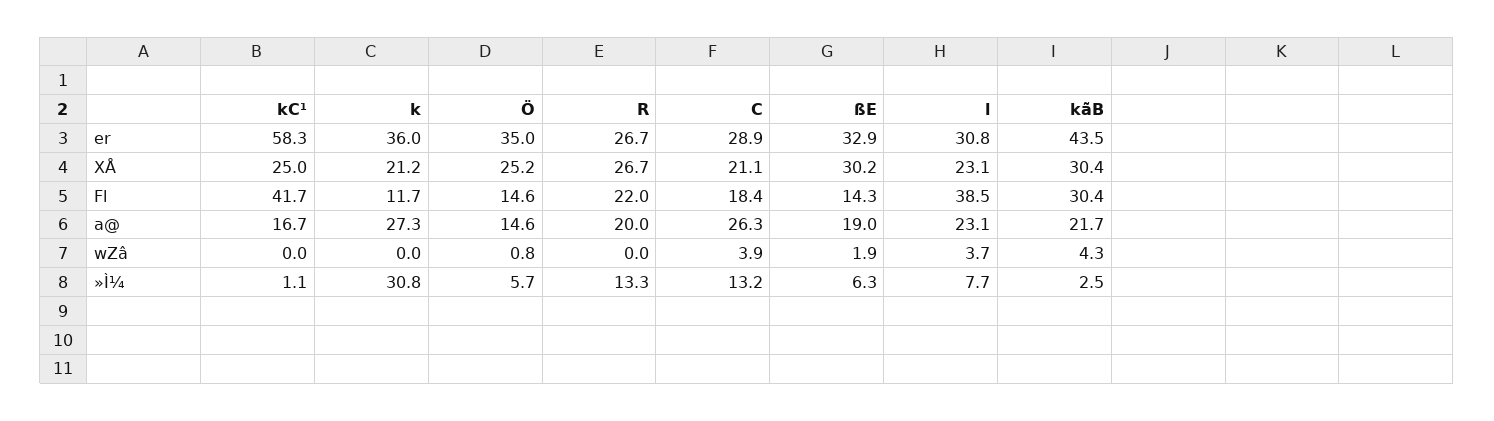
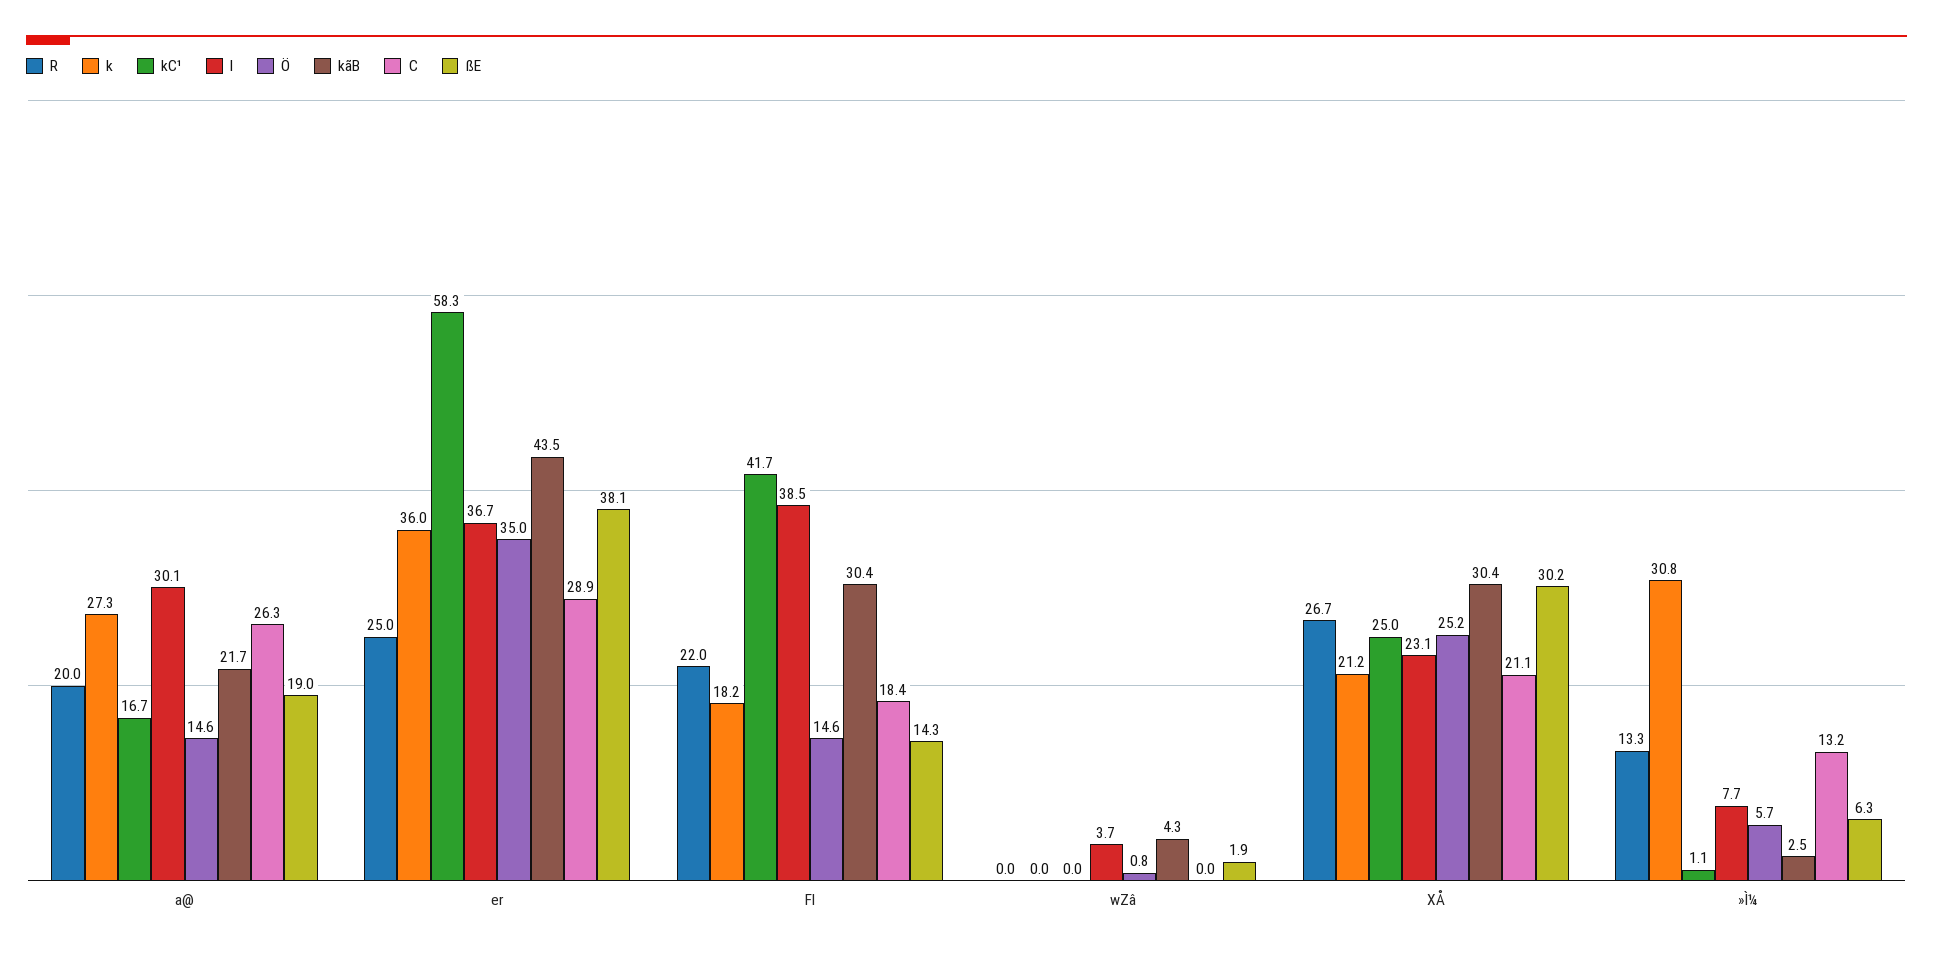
R, er: 26.7 -> 25
ßE, er: 32.9 -> 38.1
l, er: 30.8 -> 36.7
k, Fl: 11.7 -> 18.2
l, a@: 23.1 -> 30.1
C, wZâ: 3.9 -> 0

